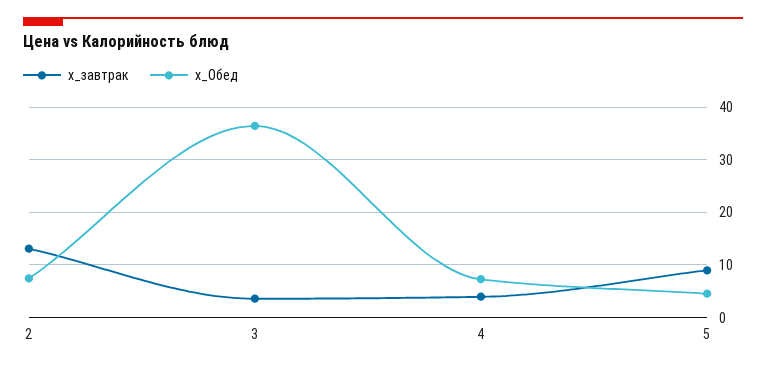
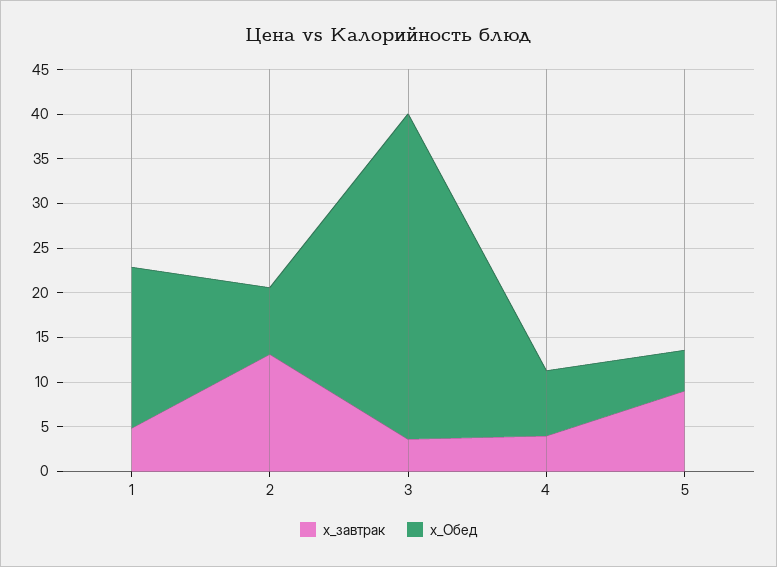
x_завтрак, 1: none -> 5
x_Обед, 1: none -> 18

